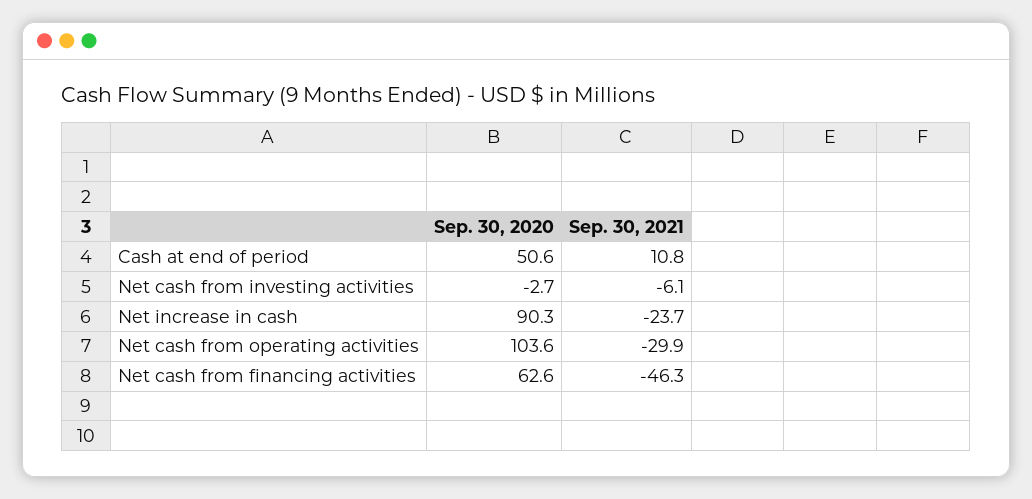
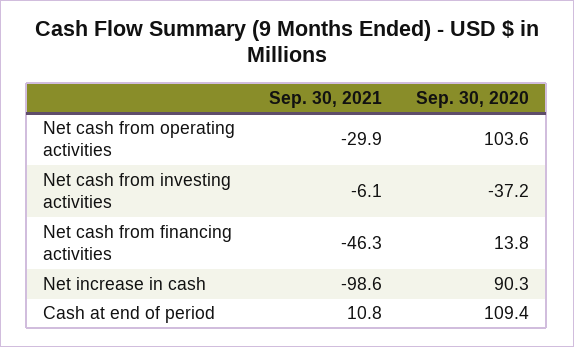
Sep. 30, 2020, Cash at end of period: 50.6 -> 109.4
Sep. 30, 2020, Net cash from investing activities: -2.7 -> -37.2
Sep. 30, 2021, Net increase in cash: -23.7 -> -98.6
Sep. 30, 2020, Net cash from financing activities: 62.6 -> 13.8

